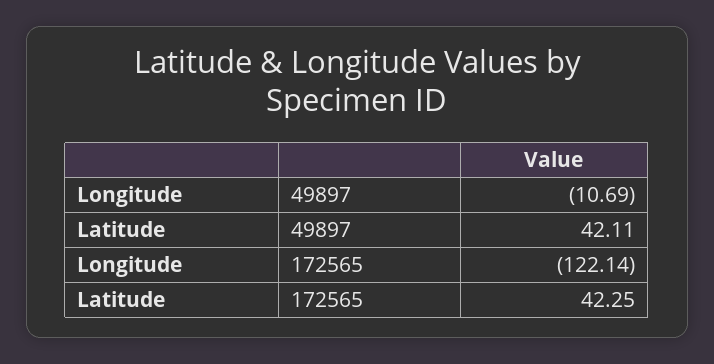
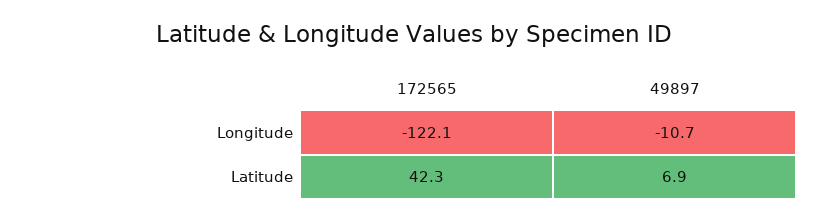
Latitude, 49897: 42.11 -> 6.9

